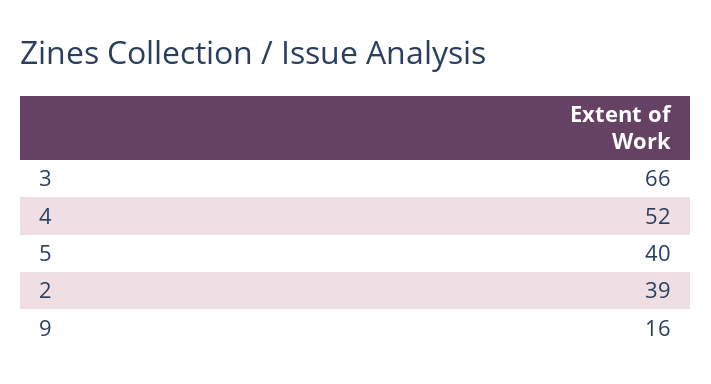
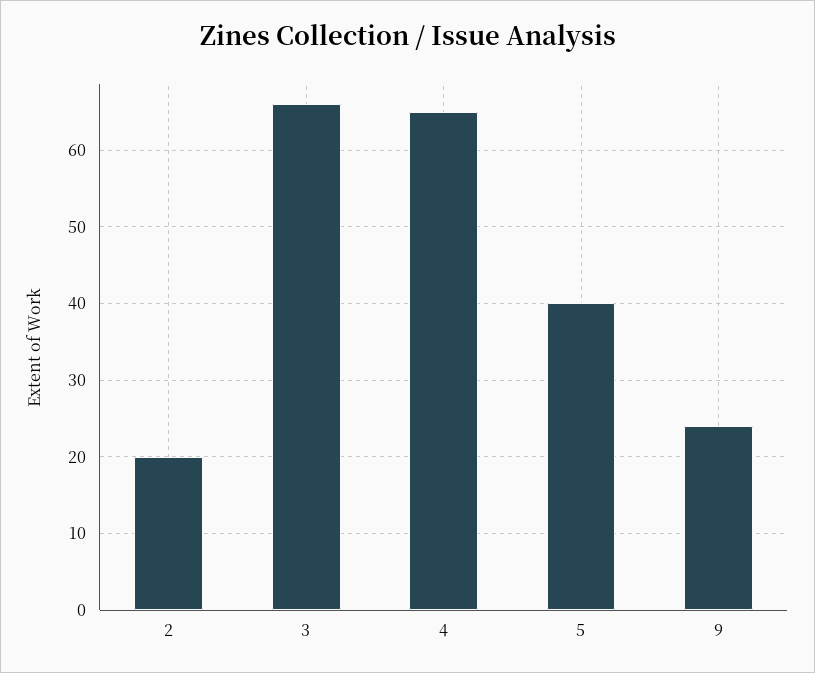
4: 52 -> 65
2: 39 -> 20
9: 16 -> 24

